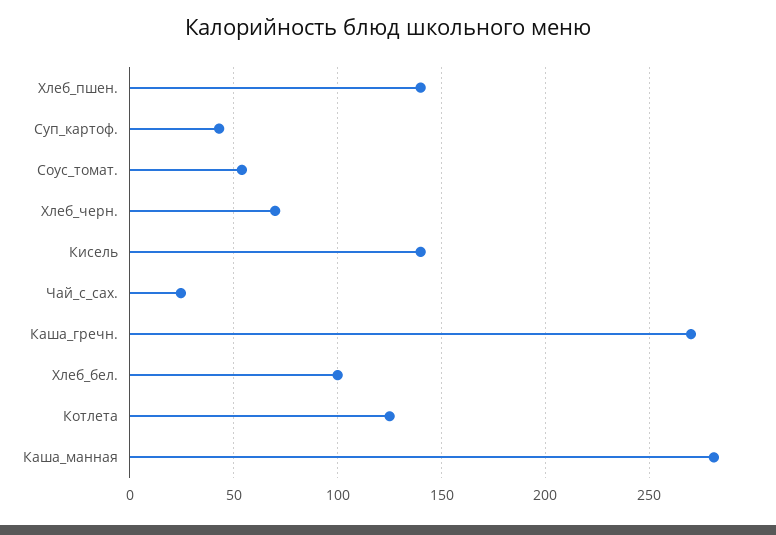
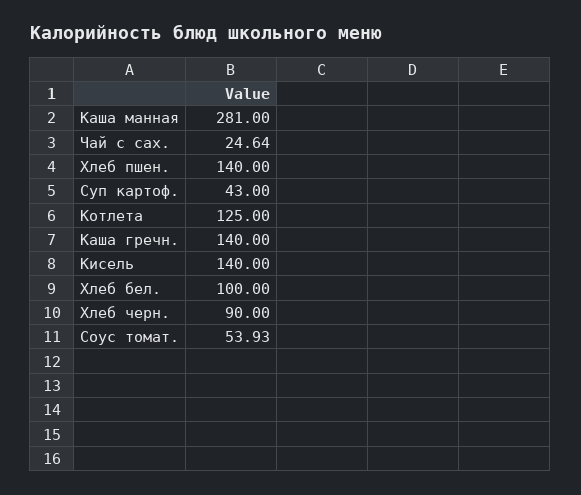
Хлеб_черн.: 70 -> 90
Каша_гречн.: 270 -> 140

